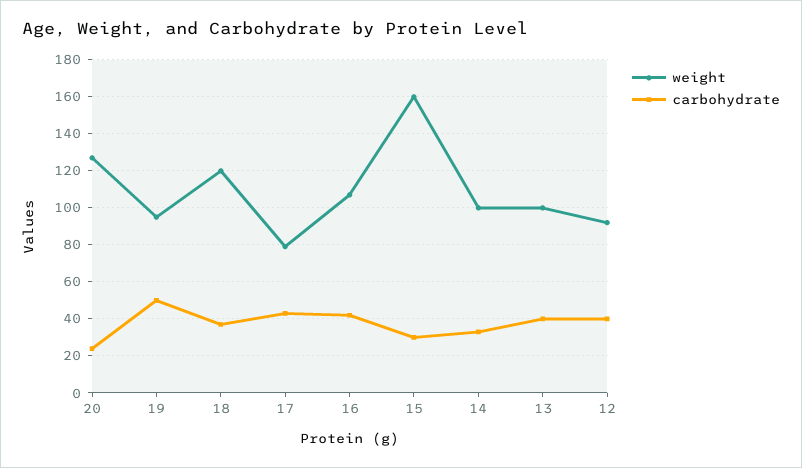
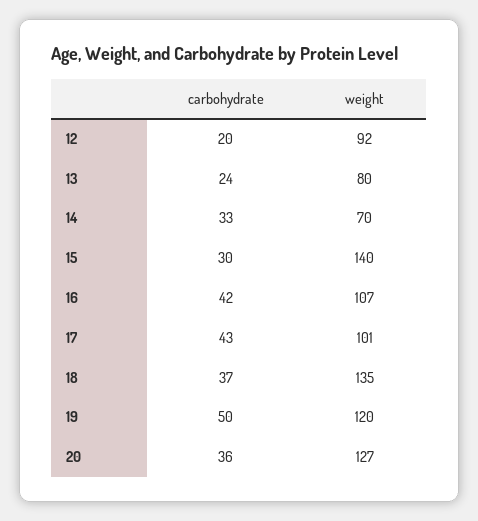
carbohydrate, 20: 25 -> 36
weight, 19: 95 -> 120
weight, 18: 120 -> 135
weight, 17: 80 -> 101
weight, 15: 160 -> 140
weight, 14: 100 -> 70
weight, 13: 100 -> 80
carbohydrate, 13: 40 -> 24
carbohydrate, 12: 40 -> 20

